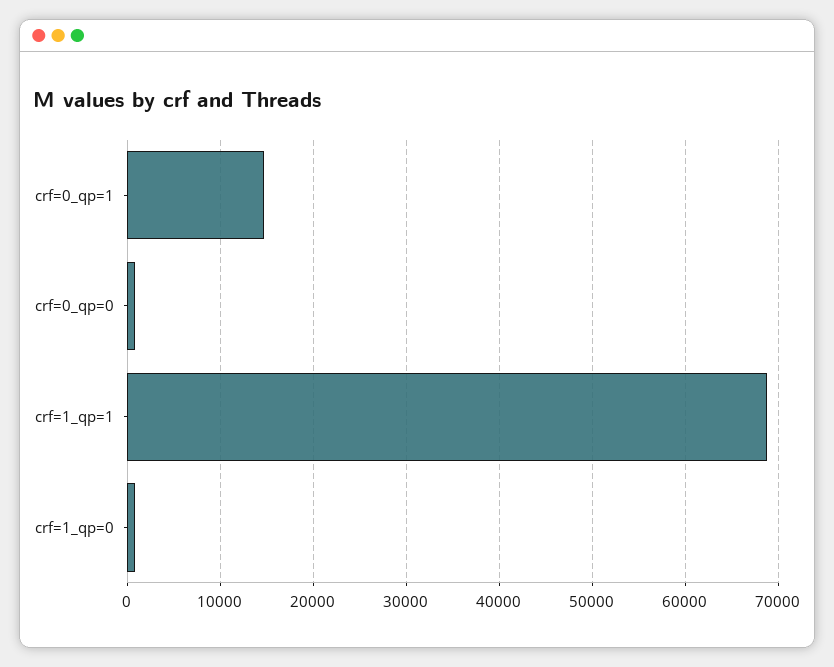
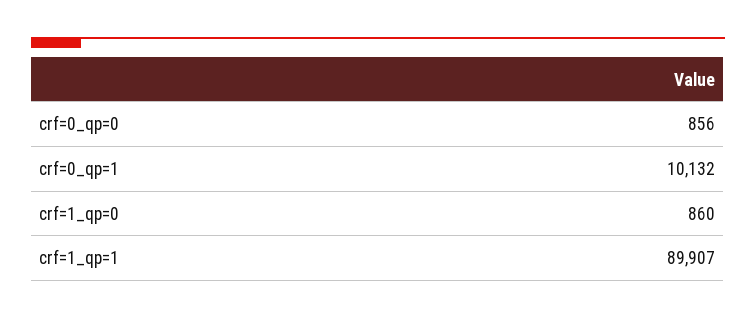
crf=0_qp=1: 15000 -> 10132
crf=1_qp=1: 69000 -> 89907

